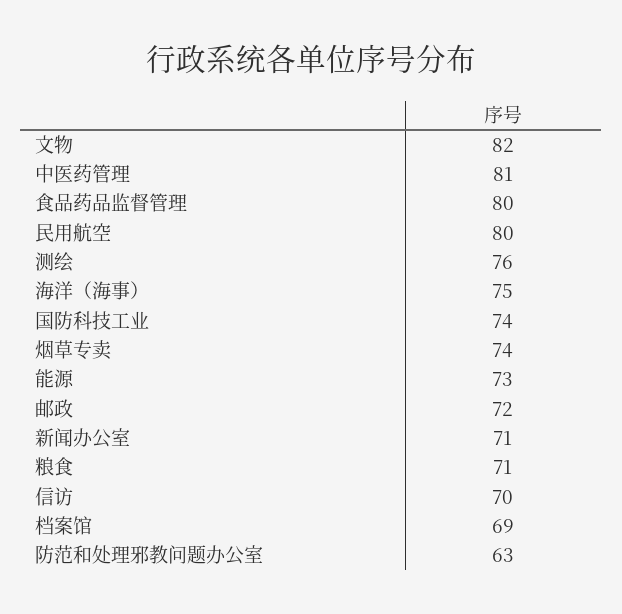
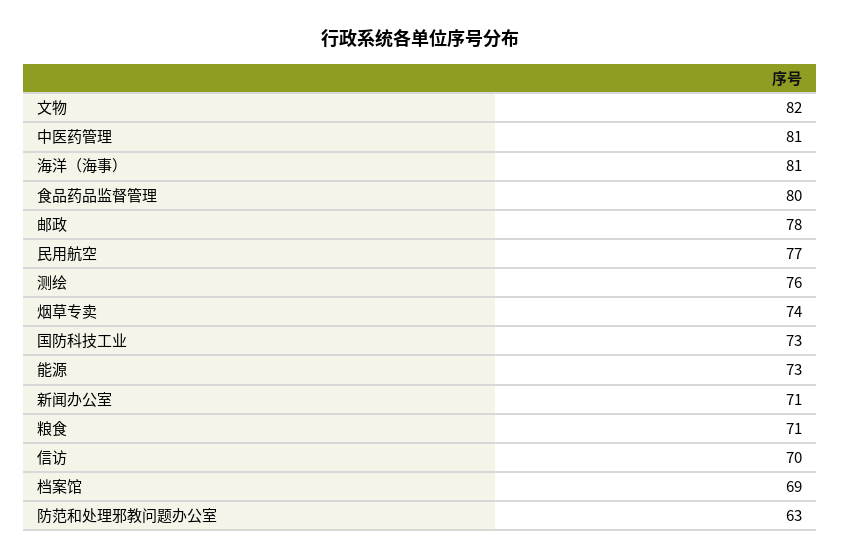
民用航空: 80 -> 77
海洋（海事）: 75 -> 81
国防科技工业: 74 -> 73
邮政: 72 -> 78

